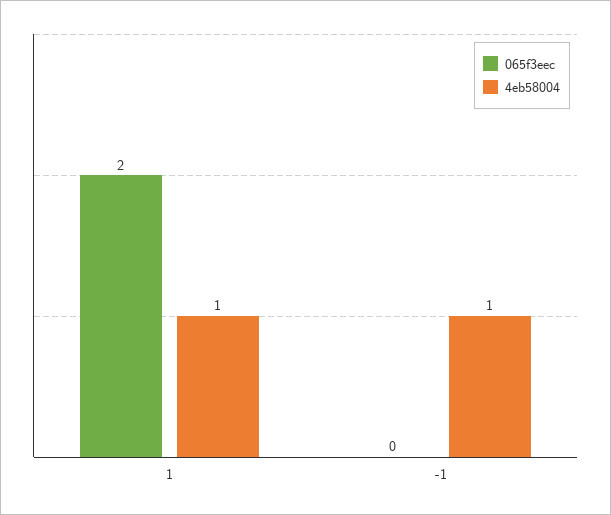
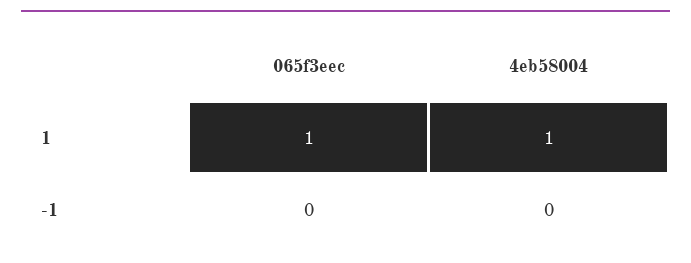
065f3eec, 1: 2 -> 1
4eb58004, -1: 1 -> 0

